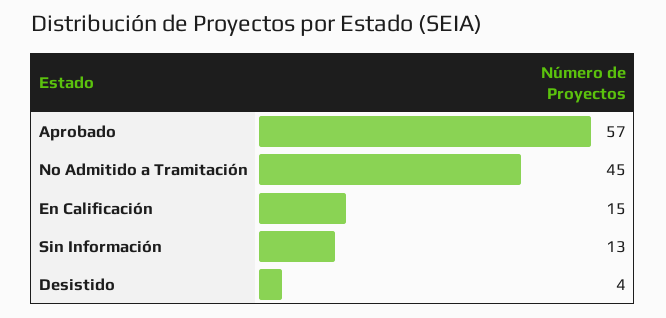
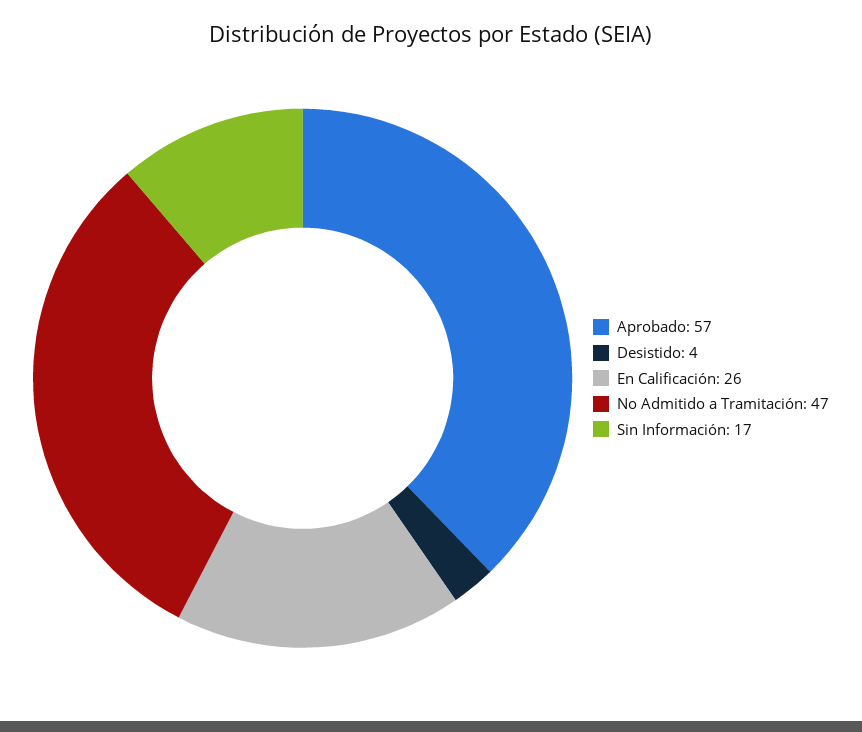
No Admitido a Tramitación: 45 -> 47
En Calificación: 15 -> 26
Sin Información: 13 -> 17

